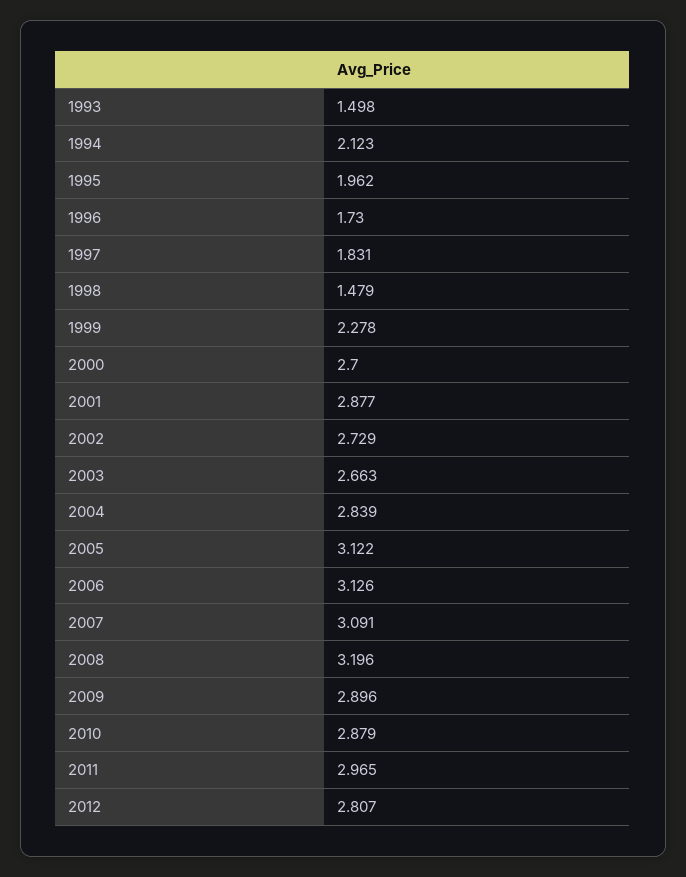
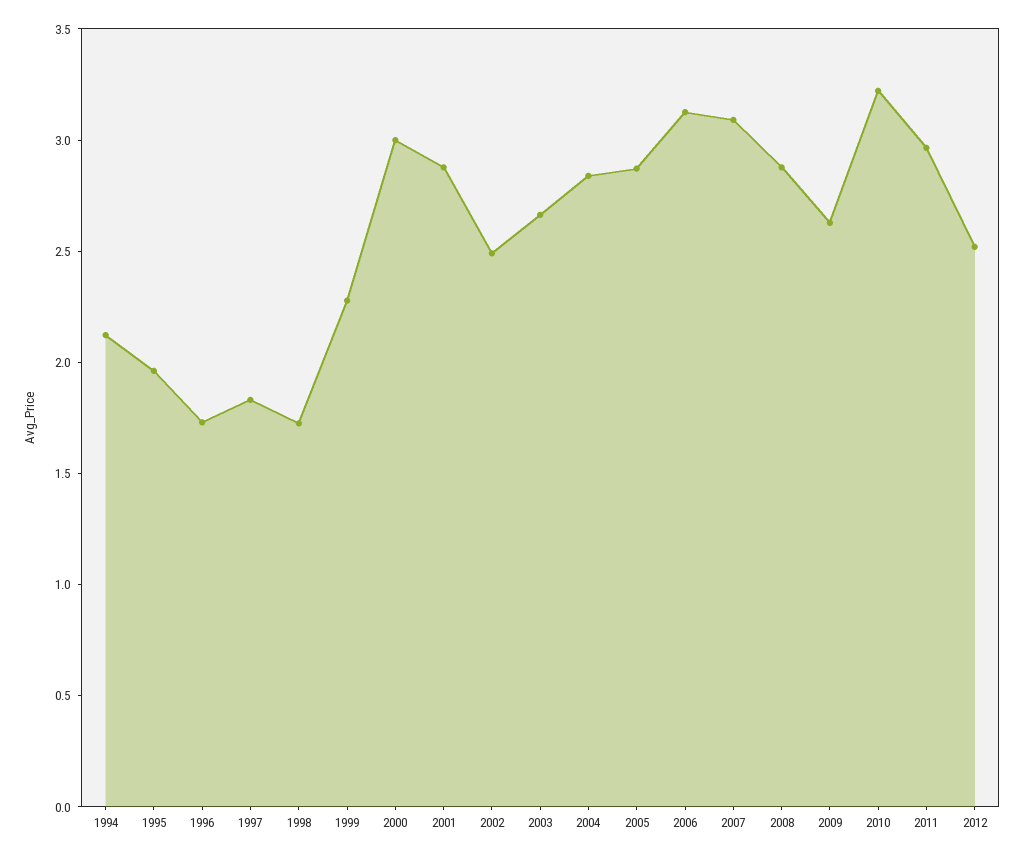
1993: 1.498 -> none
1998: 1.479 -> 1.7
2000: 2.7 -> 3
2002: 2.729 -> 2.5
2005: 3.122 -> 2.9
2008: 3.196 -> 2.9
2009: 2.896 -> 2.6
2010: 2.879 -> 3.2
2012: 2.807 -> 2.5

